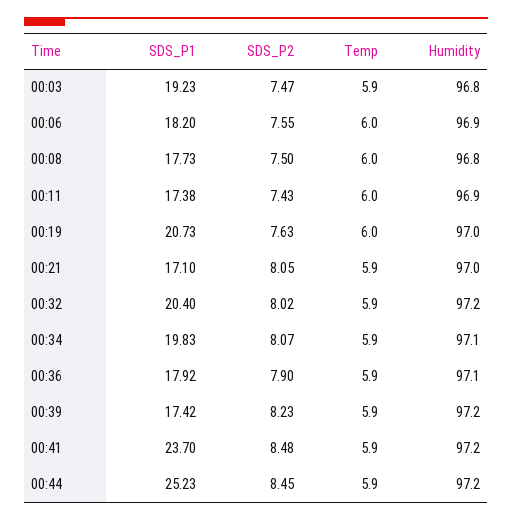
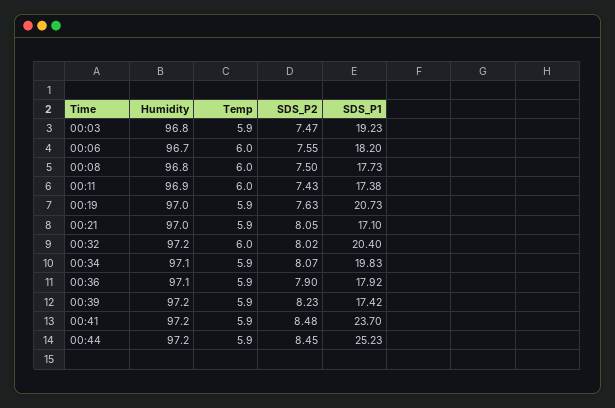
Humidity, 00:06: 96.9 -> 96.7
Temp, 00:19: 6 -> 5.9
Temp, 00:32: 5.9 -> 6

